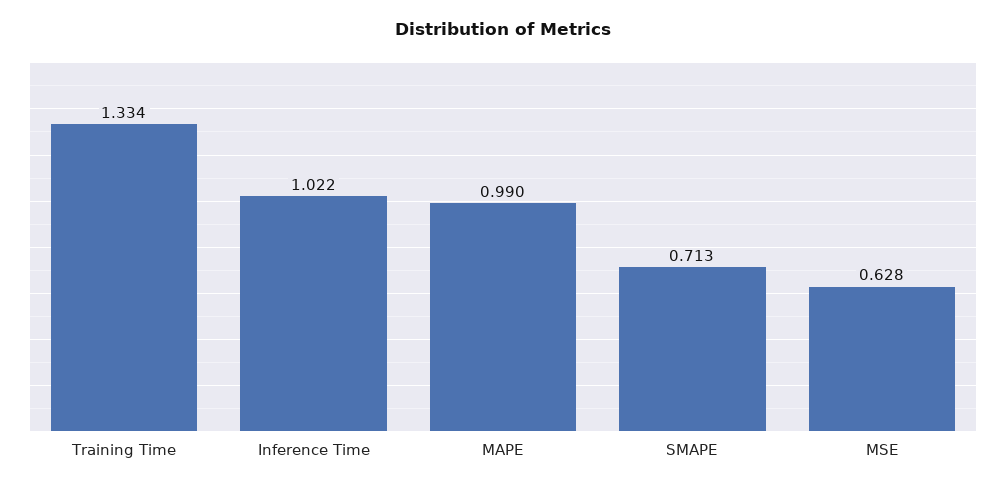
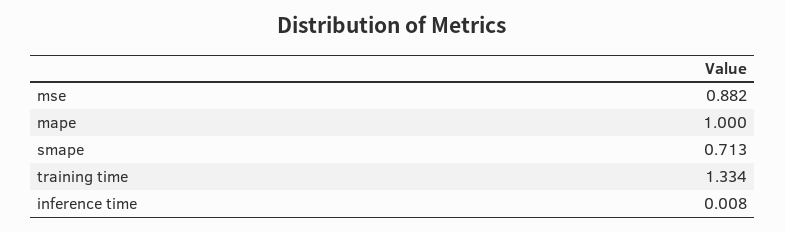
Inference Time: 1.022 -> 0.008
MAPE: 0.99 -> 1
MSE: 0.628 -> 0.882

